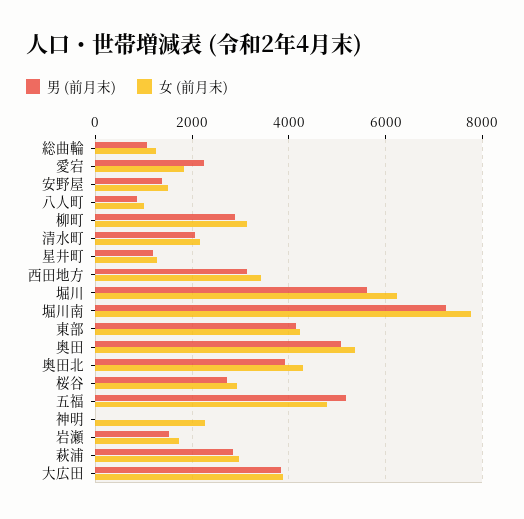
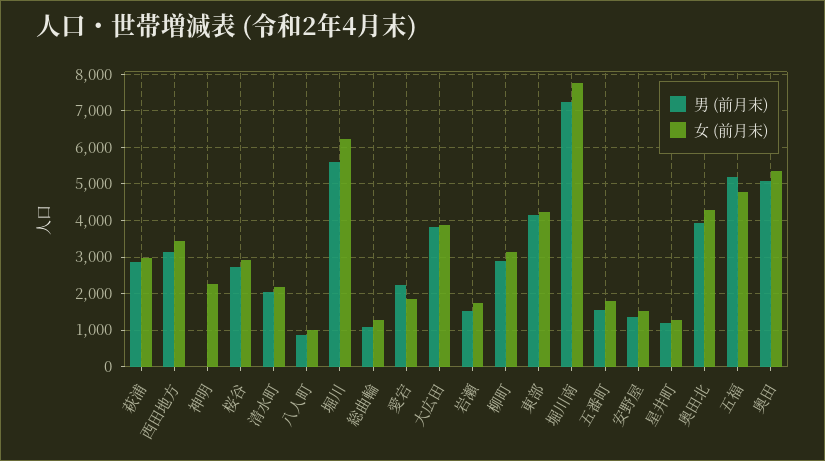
男 (前月末), 五番町: none -> 1600
女 (前月末), 五番町: none -> 1800

